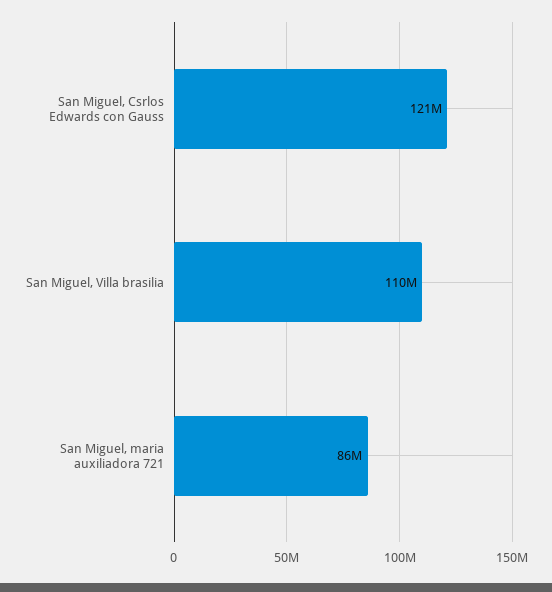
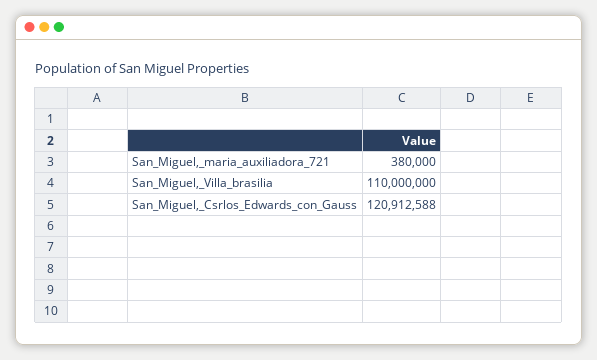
San Miguel, maria auxiliadora 721: 86000000 -> 380000

